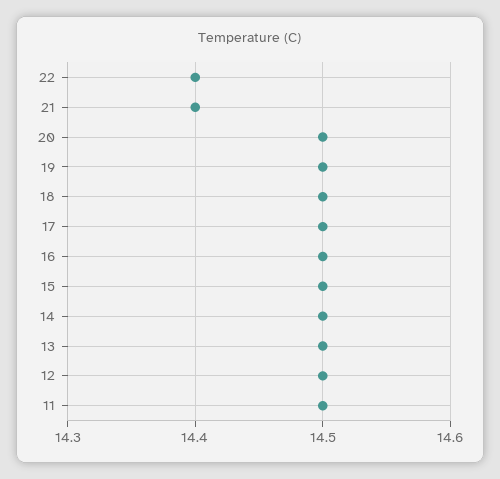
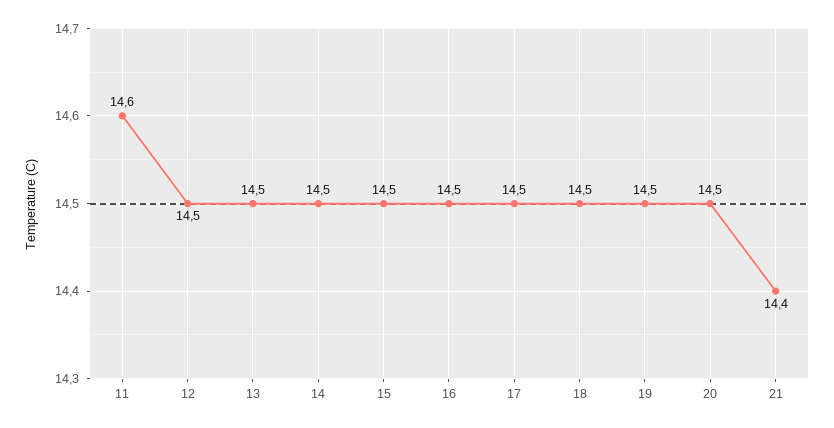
22: 14.4 -> none
11: 14.5 -> 14.6

